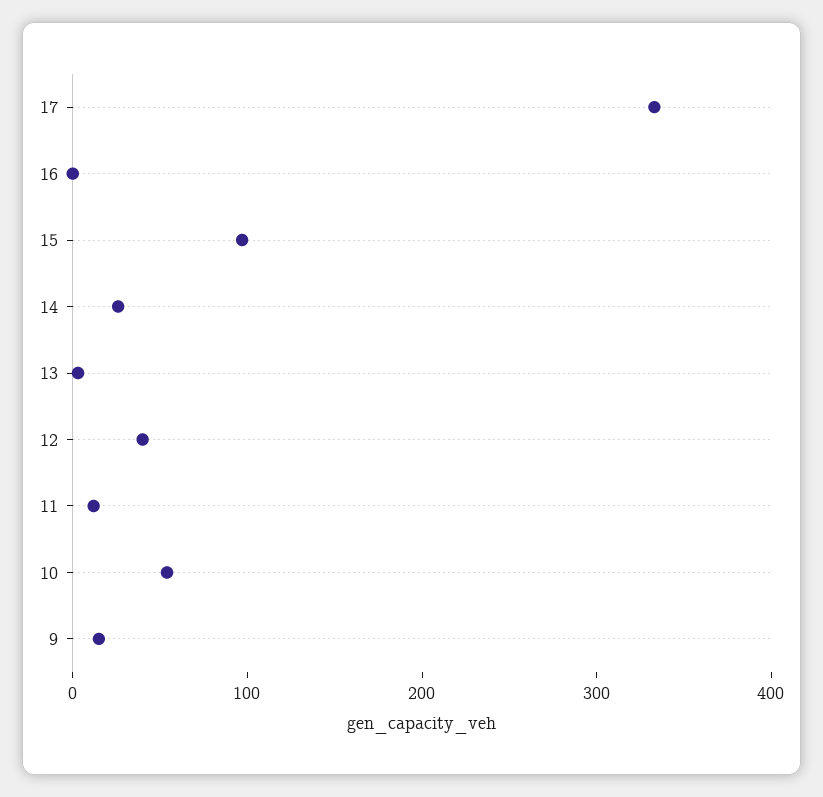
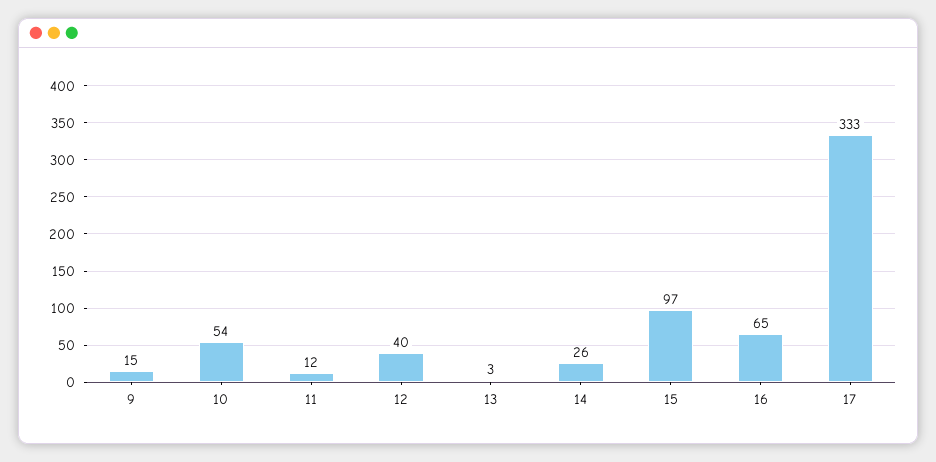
16: 0 -> 65

